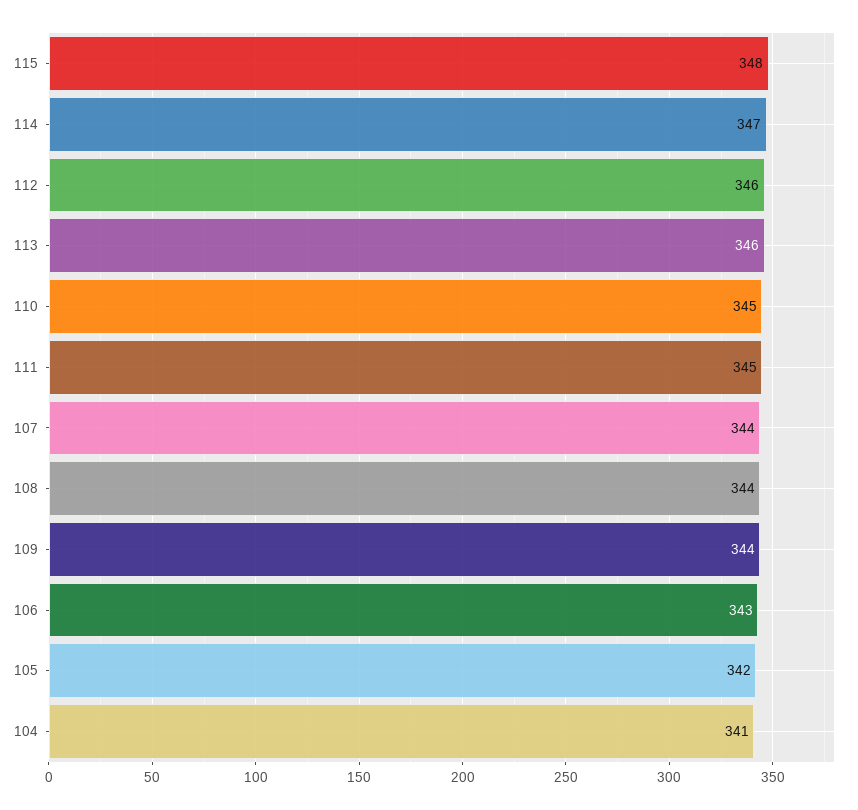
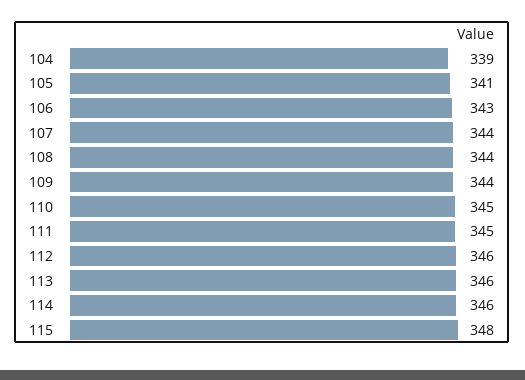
114: 347 -> 346
105: 342 -> 341
104: 341 -> 339

